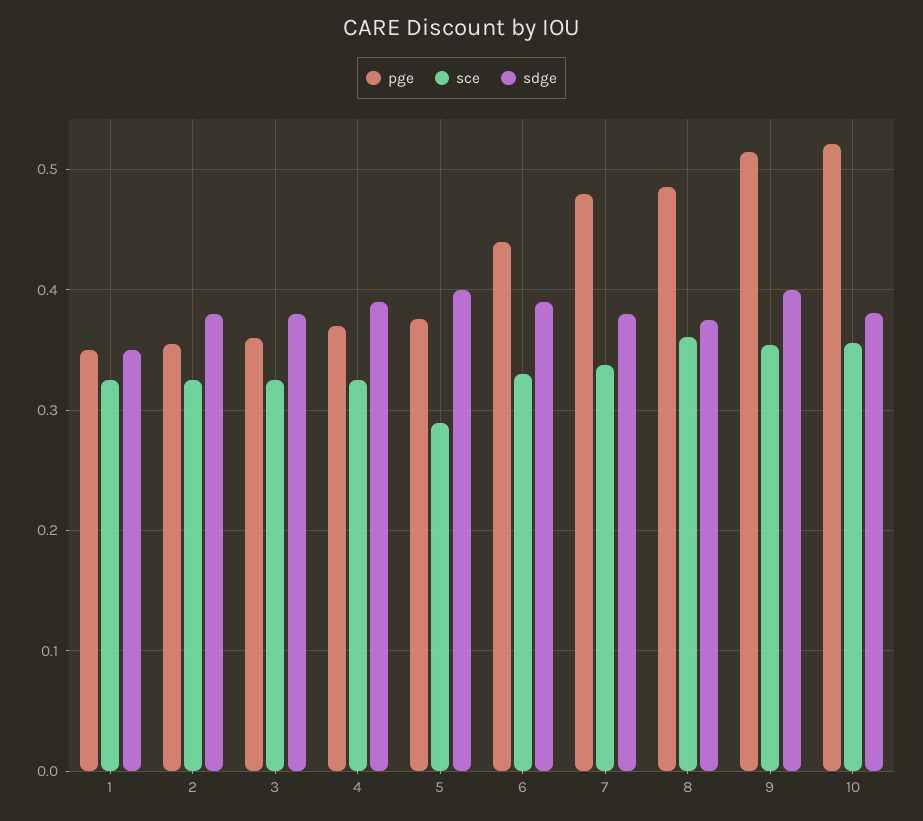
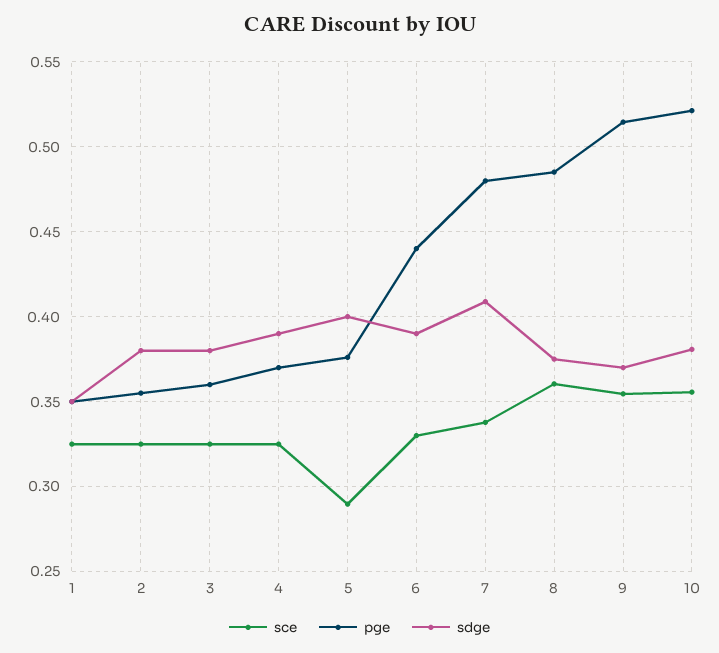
sdge, 7: 0.38 -> 0.41
sdge, 9: 0.4 -> 0.37

